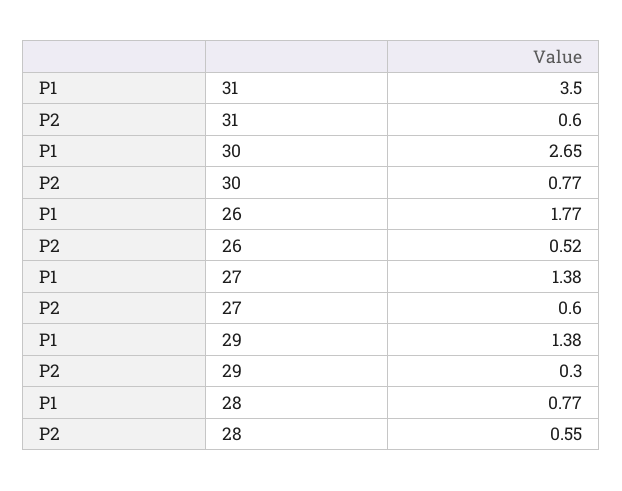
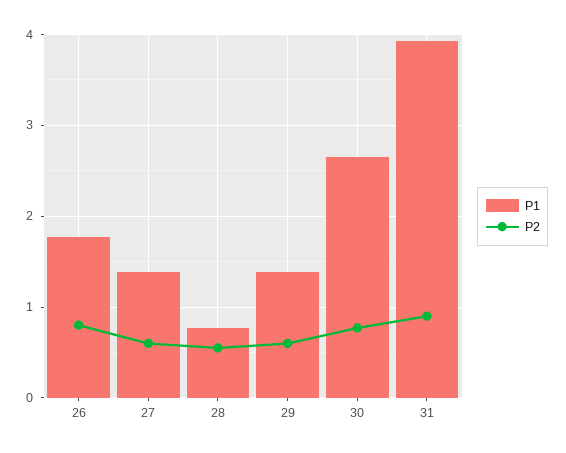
P1, 31: 3.5 -> 3.9
P2, 31: 0.6 -> 0.9
P2, 26: 0.52 -> 0.8
P2, 29: 0.3 -> 0.6

